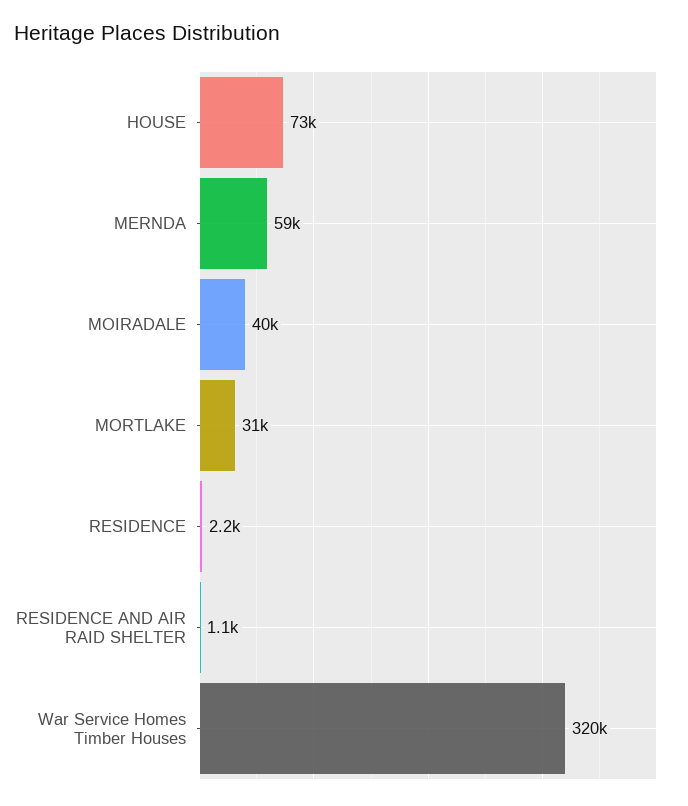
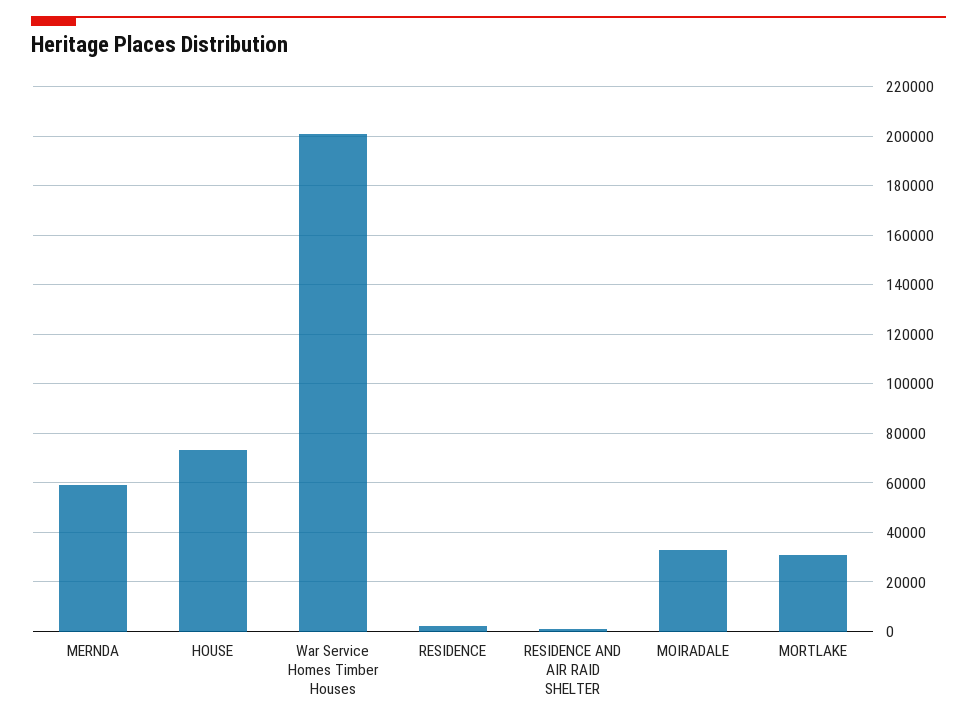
MOIRADALE: 40000 -> 32500
War Service Homes Timber Houses: 320000 -> 200000

